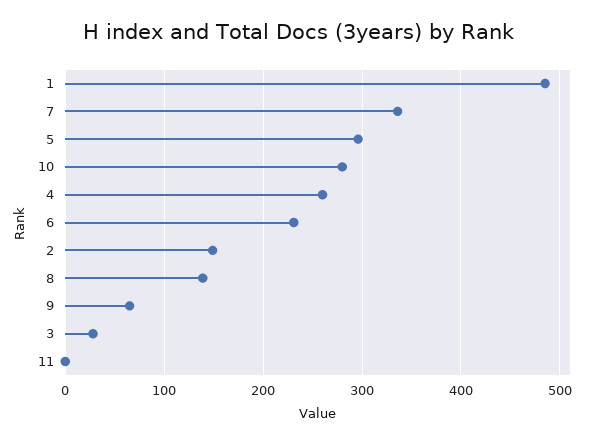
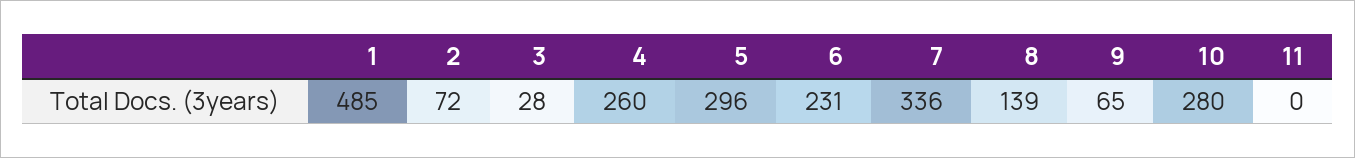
2: 150 -> 72

